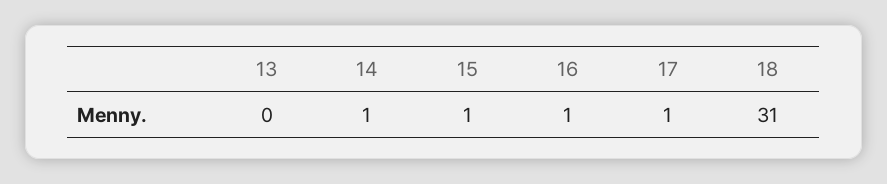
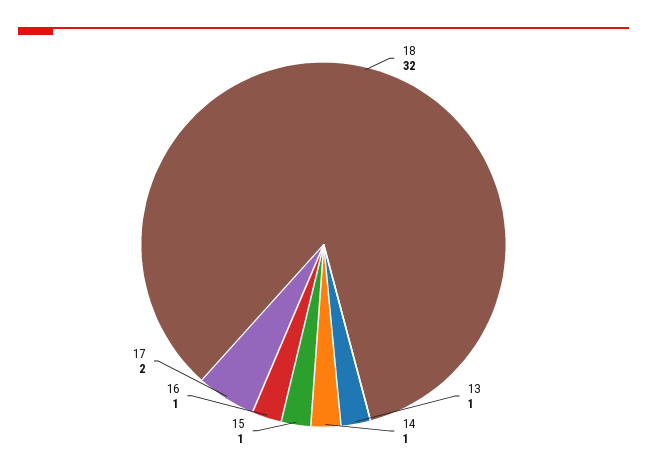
13: 0 -> 1
17: 1 -> 2
18: 31 -> 32

